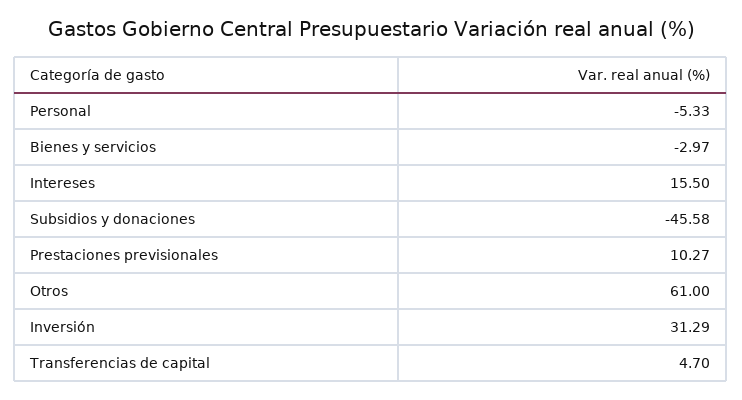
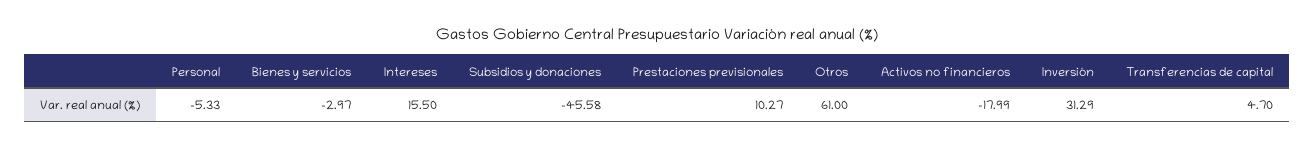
Activos no financieros: none -> -17.99

